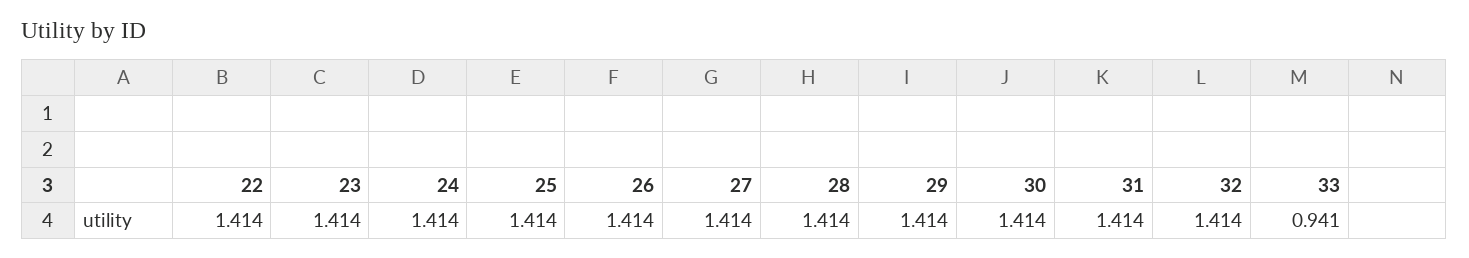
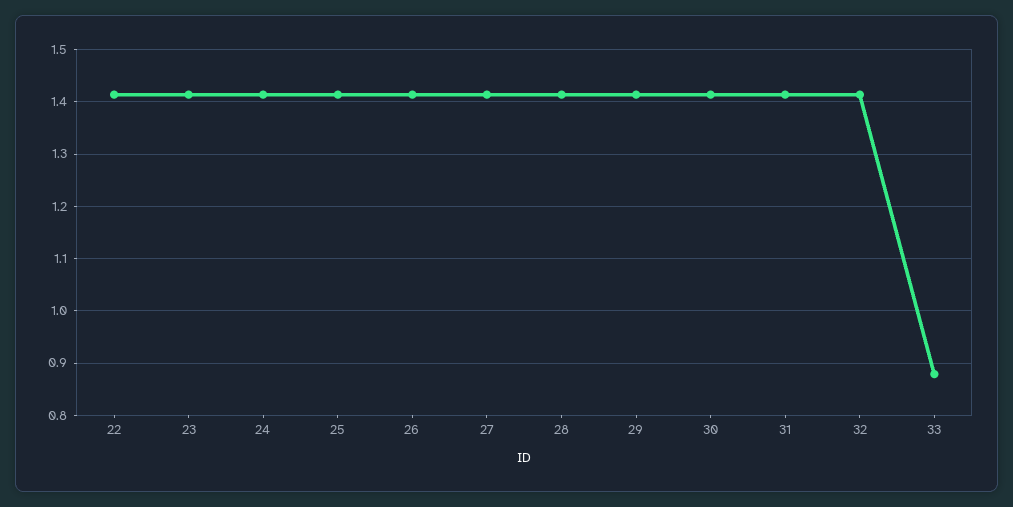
33: 0.941 -> 0.88

